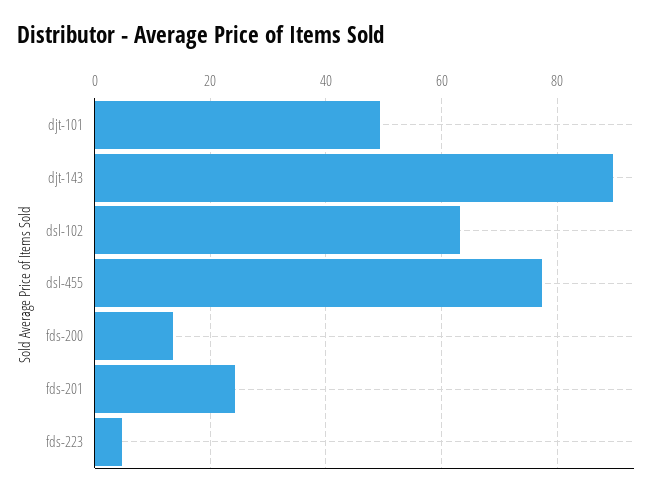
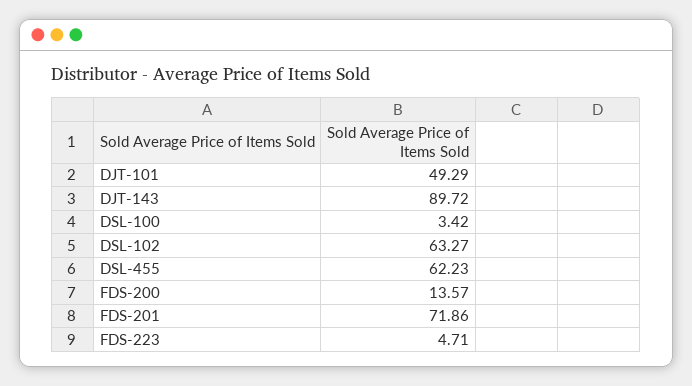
dsl-455: 78 -> 62.23
fds-201: 24 -> 71.86
DSL-100: none -> 3.42

